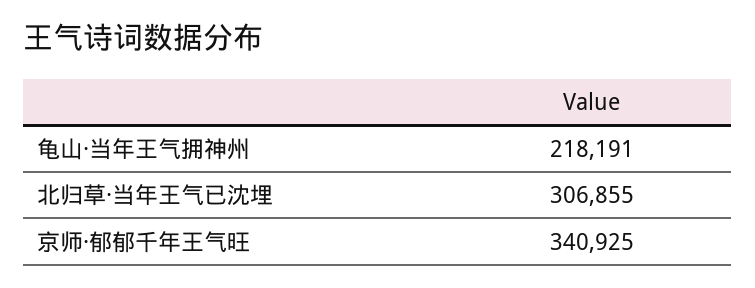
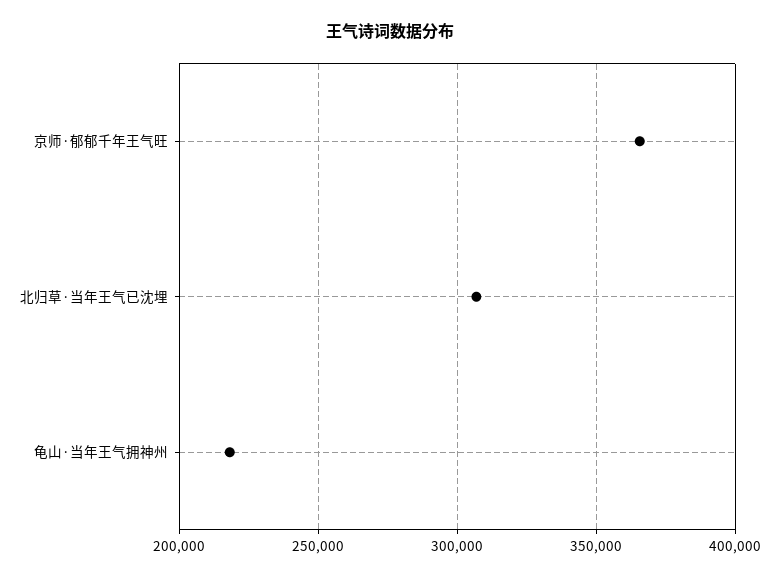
京师·郁郁千年王气旺: 340925 -> 365000

